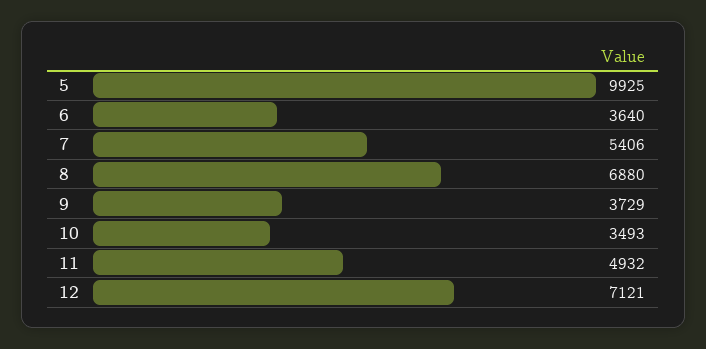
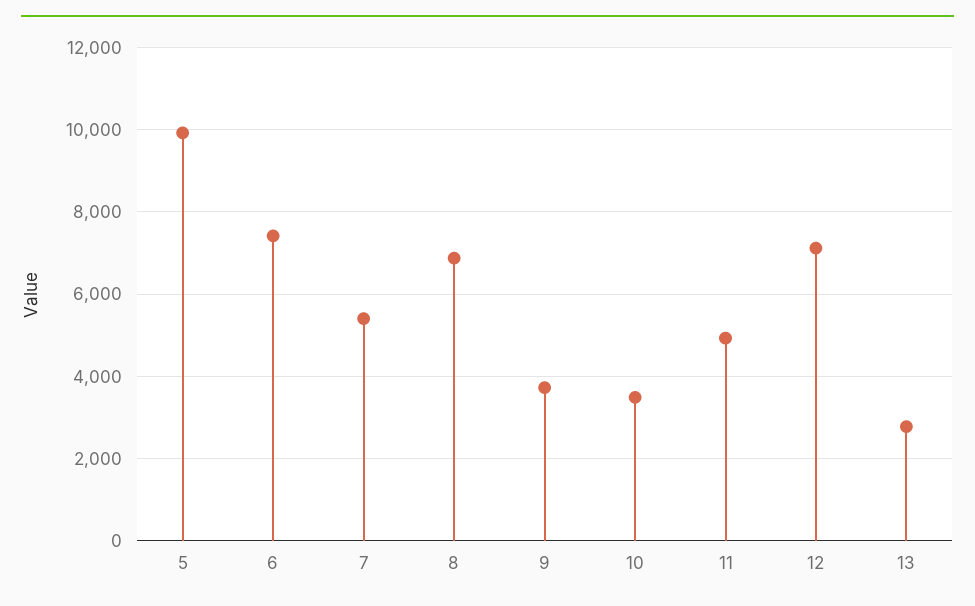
6: 3640 -> 7400
13: none -> 2800

